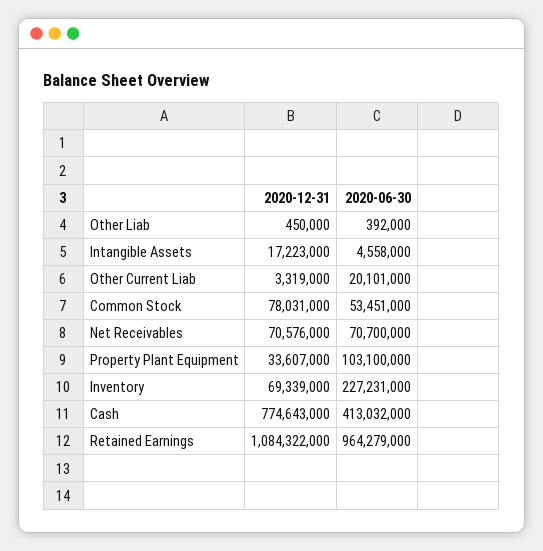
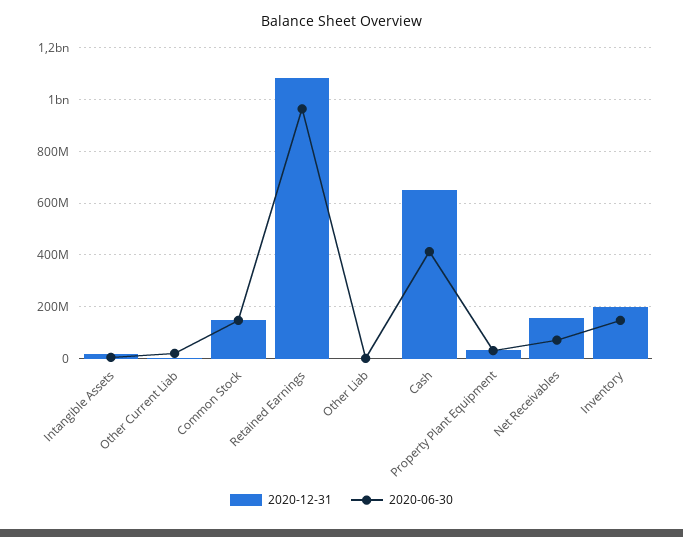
2020-12-31, Common Stock: 78031000 -> 150000000
2020-06-30, Common Stock: 53451000 -> 150000000
2020-12-31, Net Receivables: 70576000 -> 150000000
2020-06-30, Property Plant Equipment: 103100000 -> 25000000
2020-12-31, Inventory: 69339000 -> 200000000
2020-06-30, Inventory: 227231000 -> 150000000
2020-12-31, Cash: 774643000 -> 650000000

